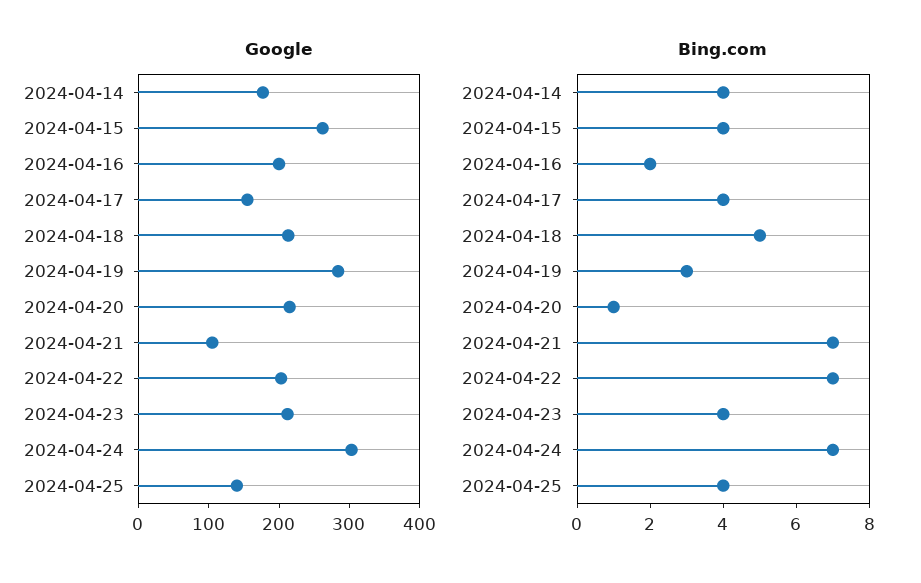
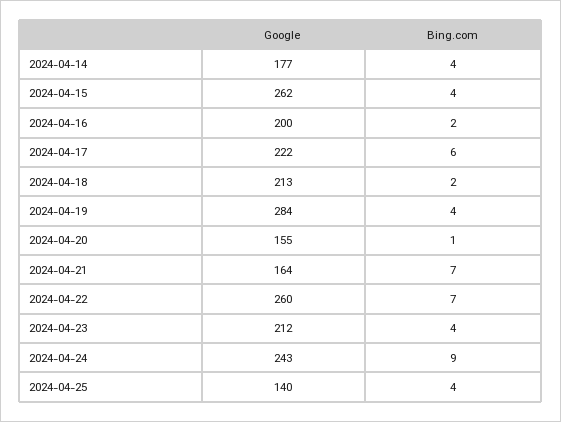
Google, 2024-04-17: 160 -> 222
Google, 2024-04-20: 220 -> 155
Google, 2024-04-21: 100 -> 164
Google, 2024-04-22: 200 -> 260
Google, 2024-04-24: 300 -> 243
Bing.com, 2024-04-17: 4 -> 6
Bing.com, 2024-04-18: 5 -> 2
Bing.com, 2024-04-19: 3 -> 4
Bing.com, 2024-04-24: 7 -> 9

